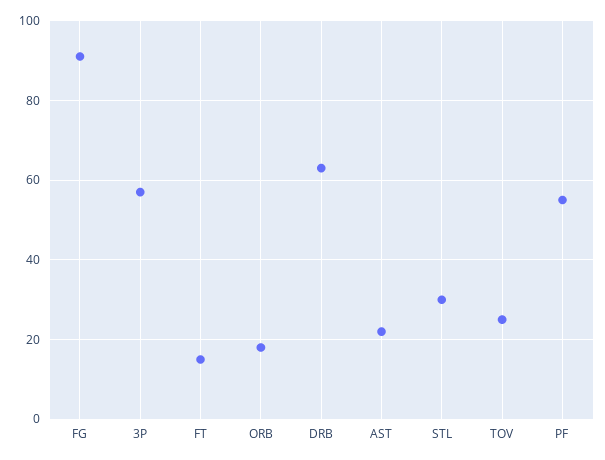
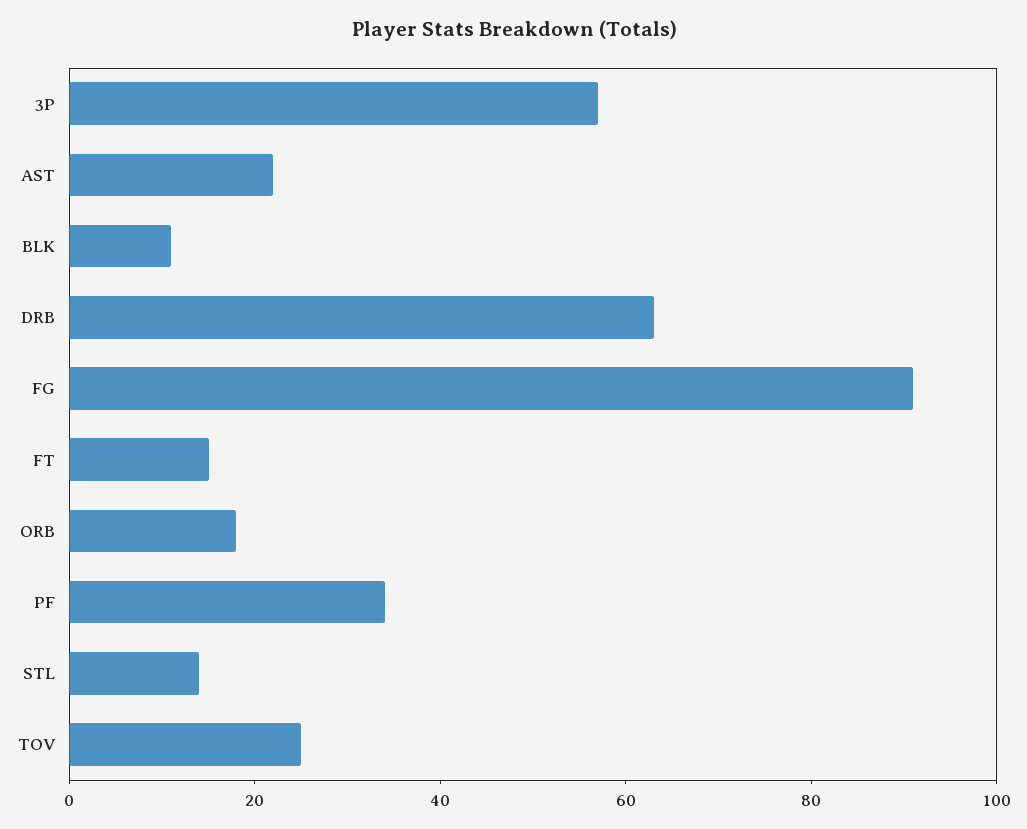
STL: 30 -> 15
PF: 55 -> 35
BLK: none -> 10

